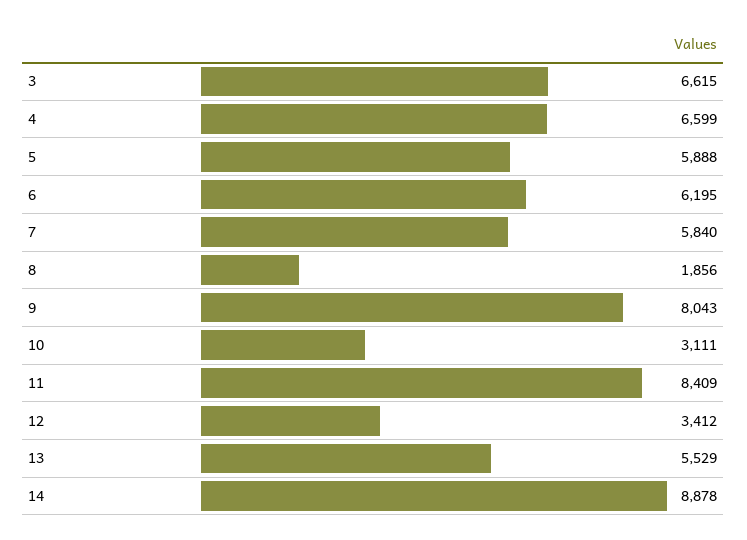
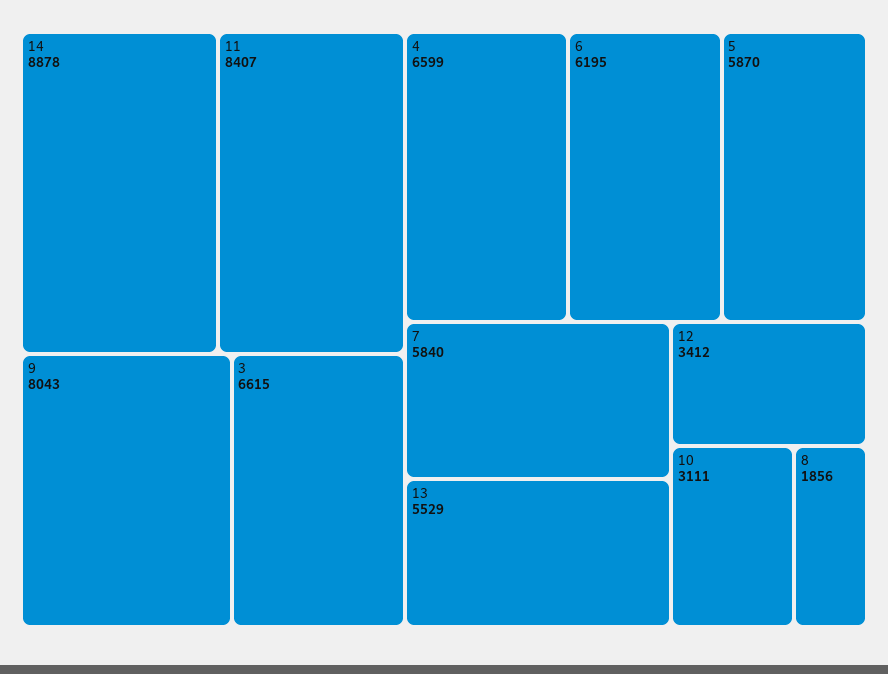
5: 5888 -> 5870
11: 8409 -> 8407

